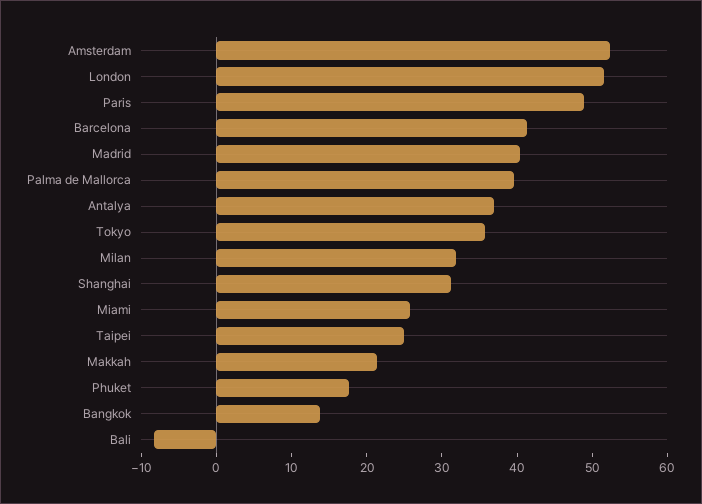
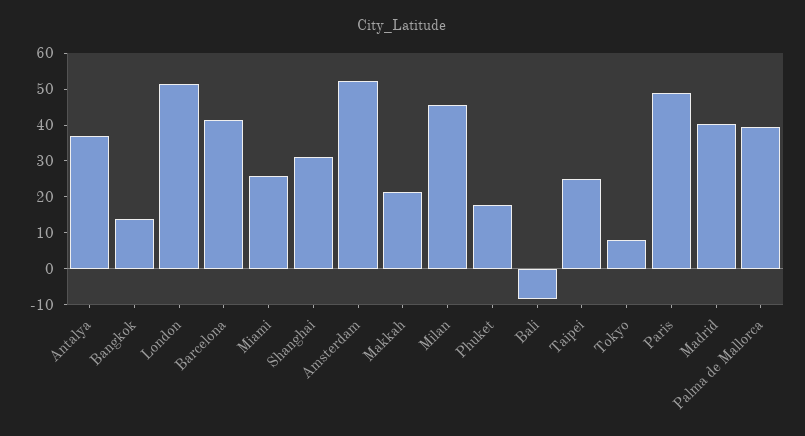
Tokyo: 36 -> 7.5
Milan: 32 -> 45

